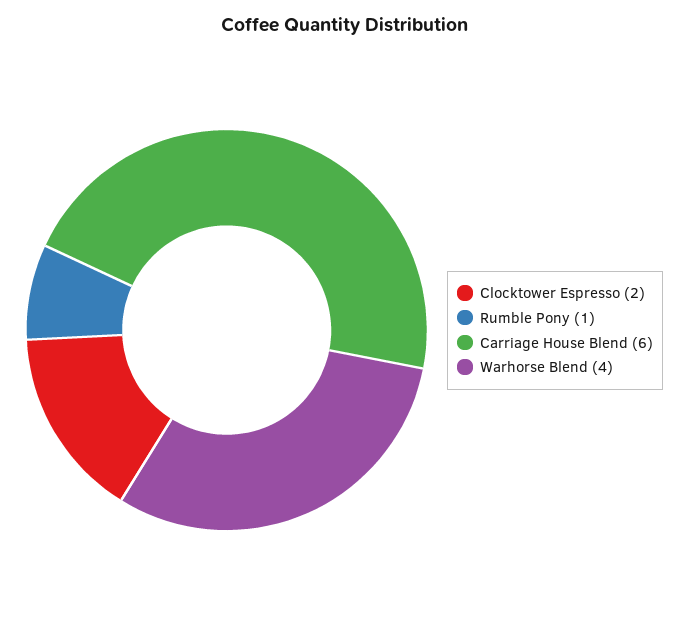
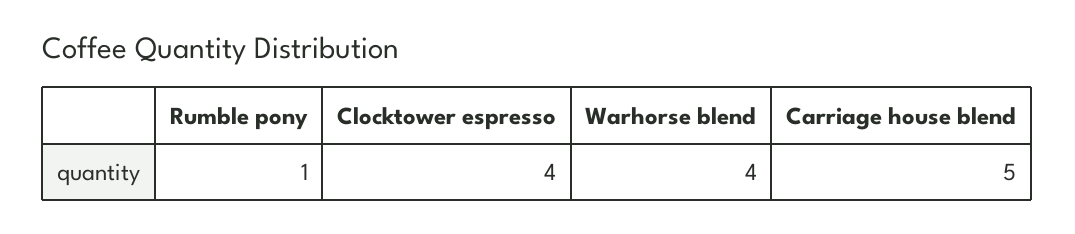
Clocktower Espresso: 2 -> 4
Carriage House Blend: 6 -> 5

